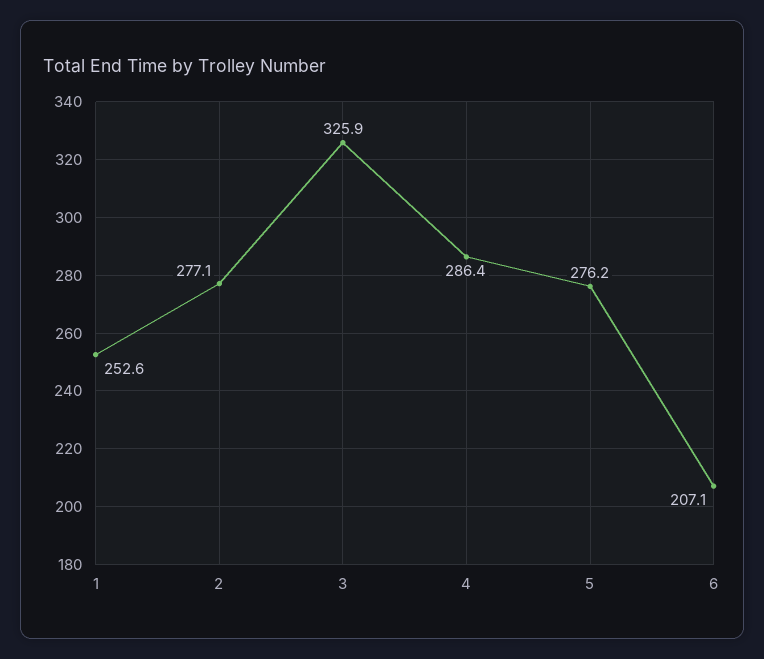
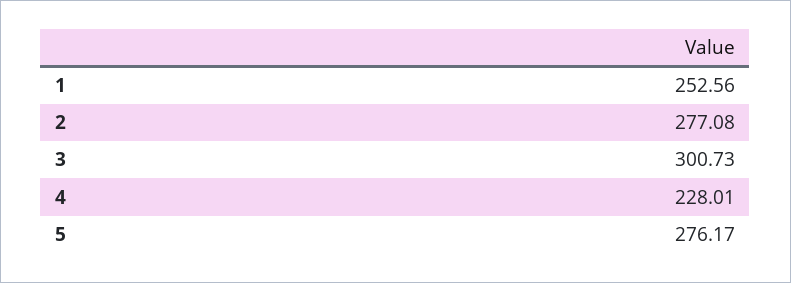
3: 325.9 -> 300.73
4: 286.4 -> 228.01
6: 207.1 -> none

